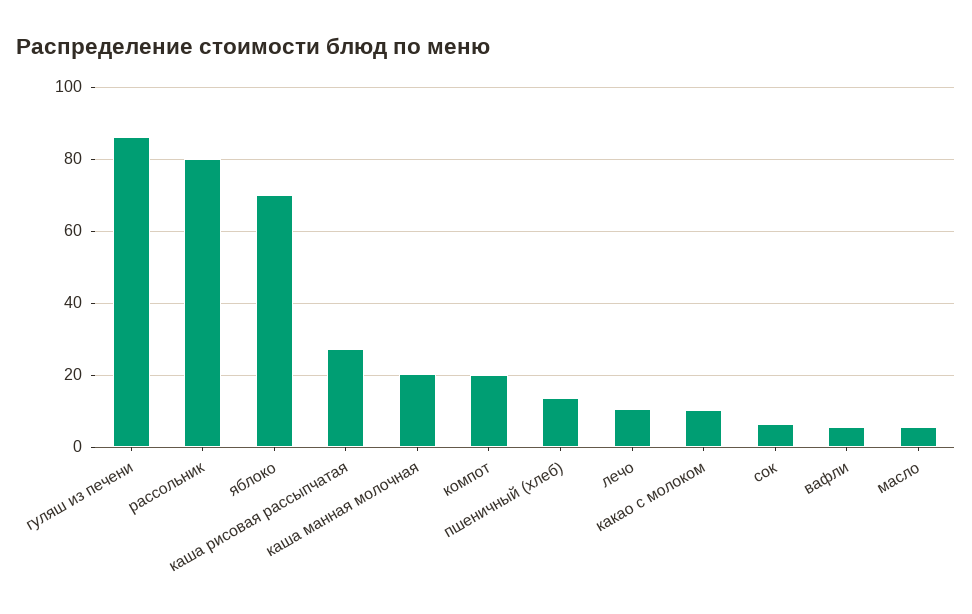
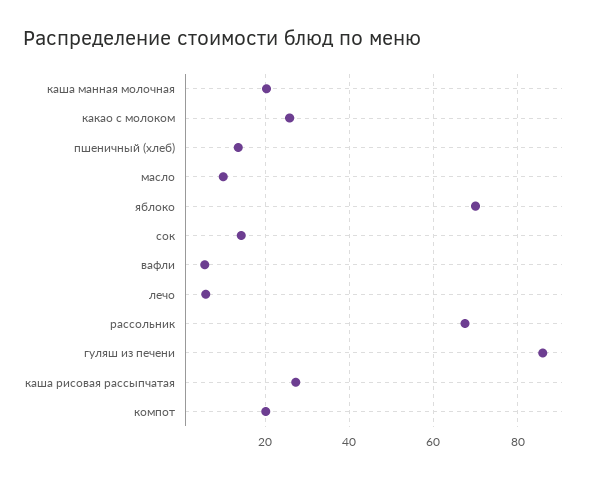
рассольник: 80 -> 68
лечо: 10 -> 6
какао с молоком: 10 -> 26
сок: 6 -> 14
масло: 6 -> 10

